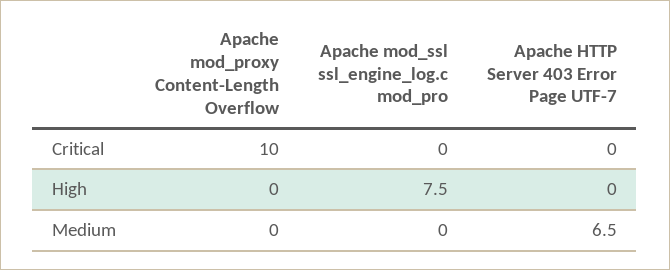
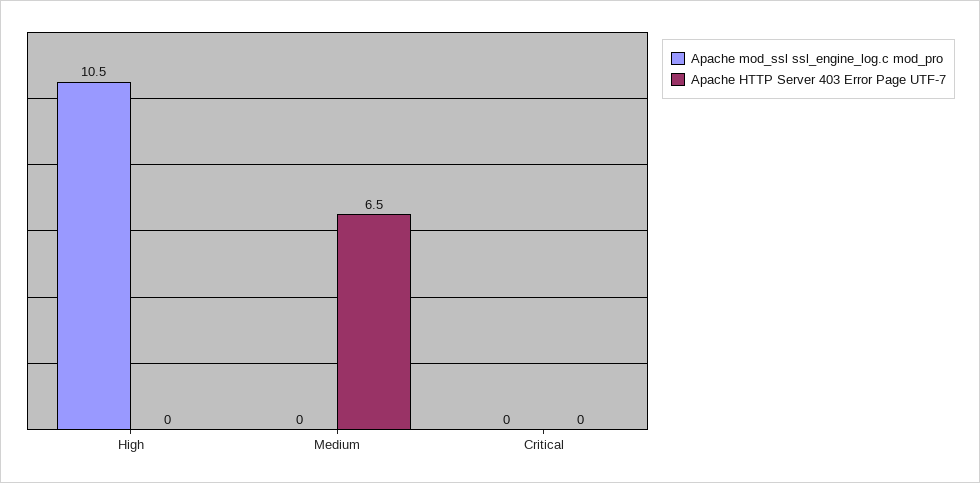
Apache mod_proxy Content-Length Overflow, Critical: 10 -> none
Apache mod_proxy Content-Length Overflow, High: 0 -> none
Apache mod_ssl ssl_engine_log.c mod_pro, High: 7.5 -> 10.5
Apache mod_proxy Content-Length Overflow, Medium: 0 -> none

